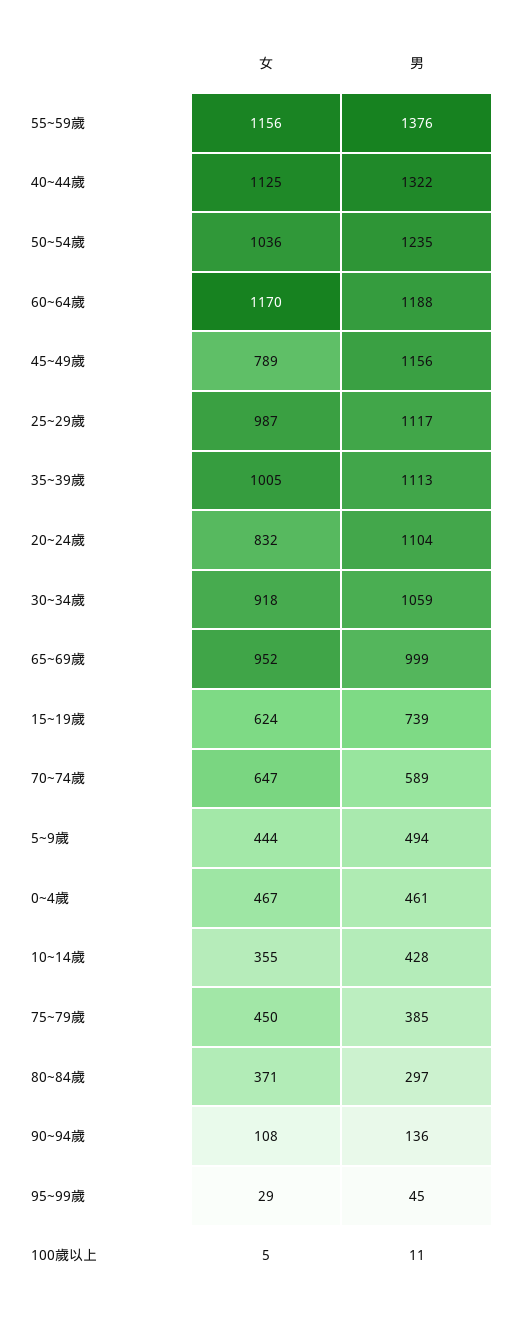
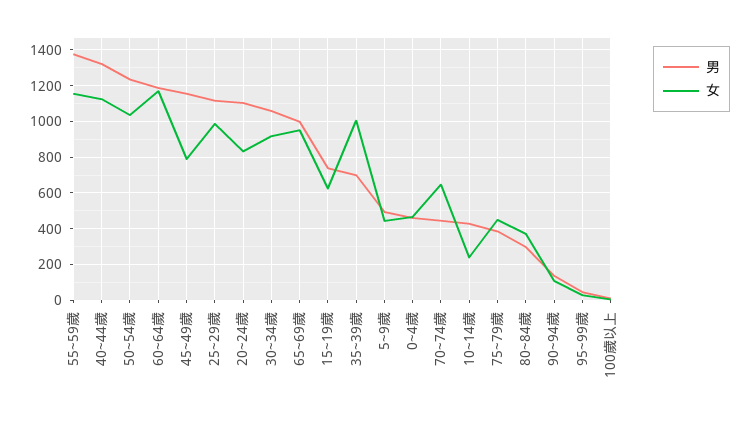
男, 35~39歲: 1113 -> 700
男, 70~74歲: 589 -> 450
女, 10~14歲: 355 -> 250

